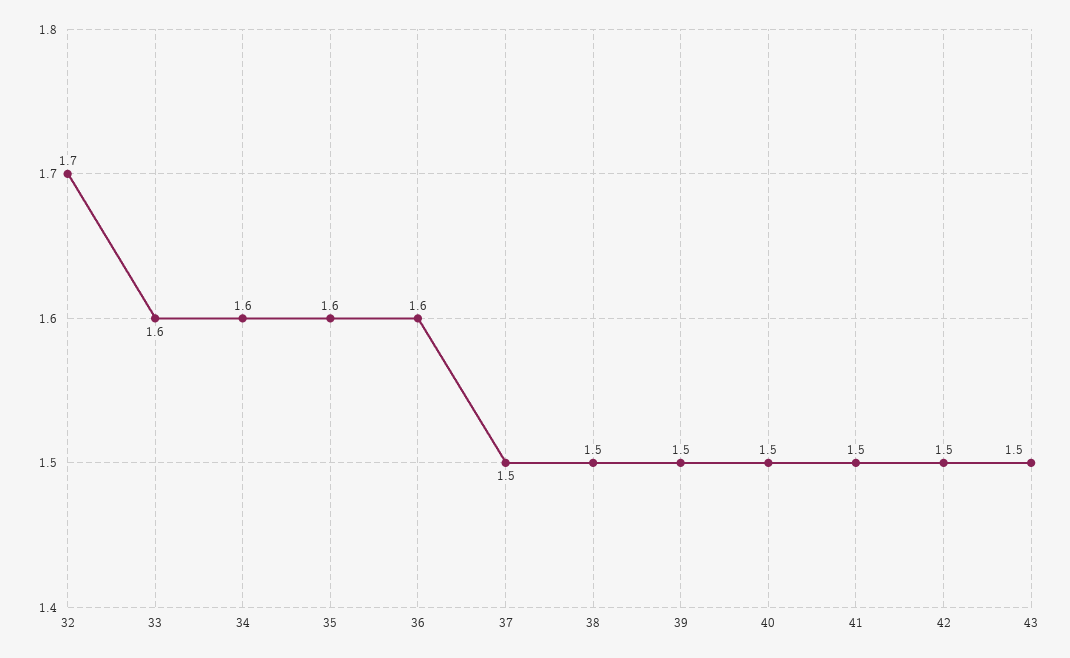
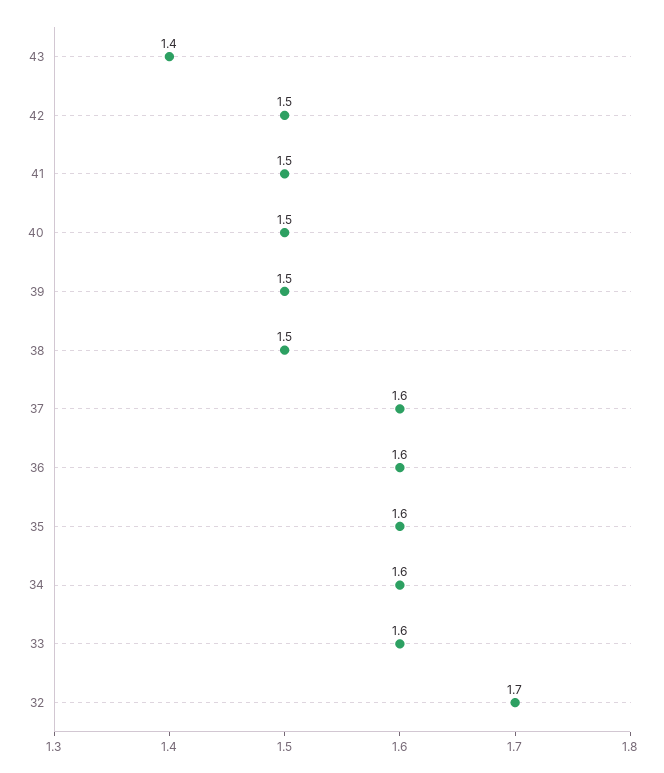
37: 1.5 -> 1.6
43: 1.5 -> 1.4

